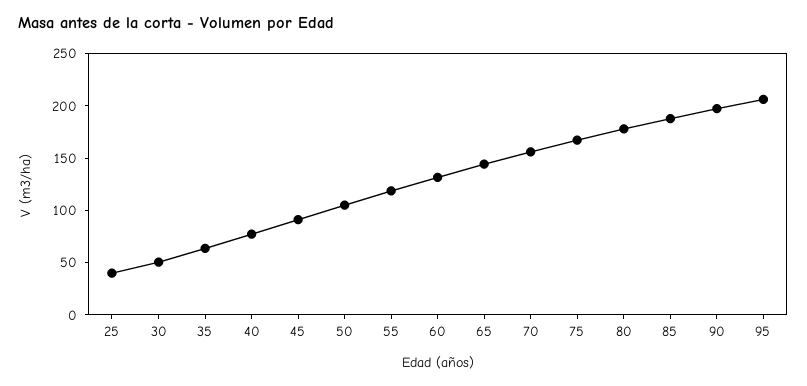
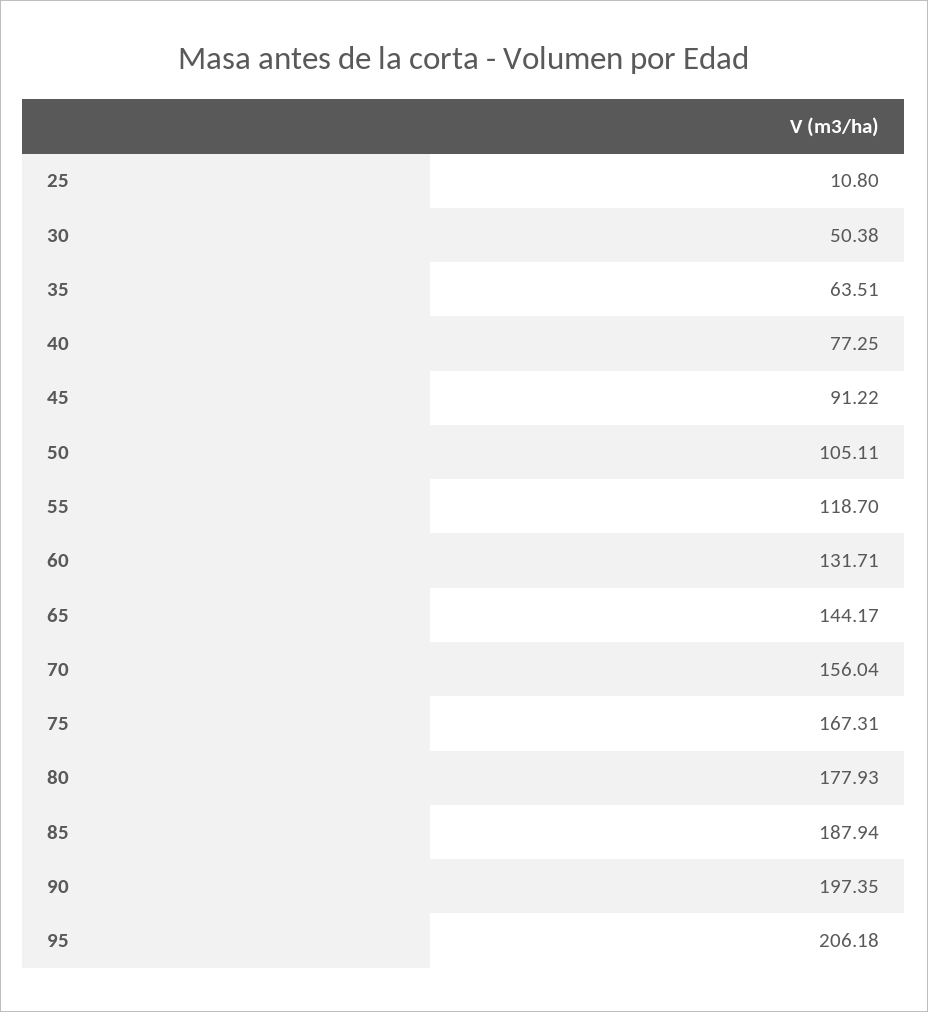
25: 40 -> 10.8

